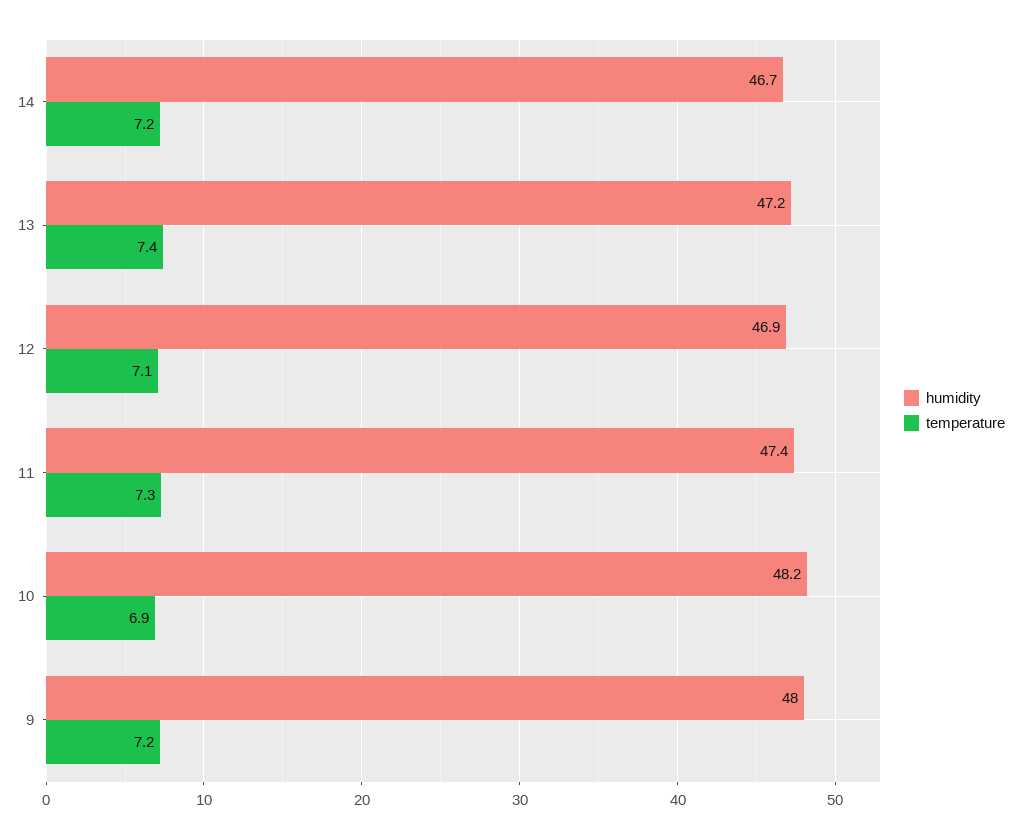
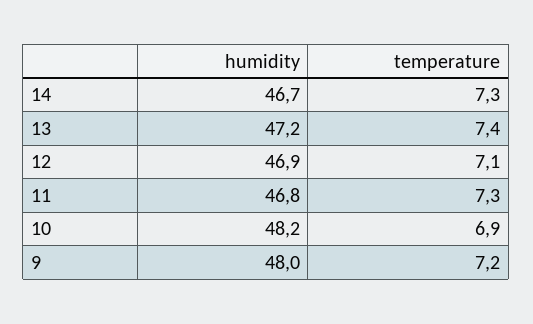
temperature, 14: 7.2 -> 7.3
humidity, 11: 47.4 -> 46.8

